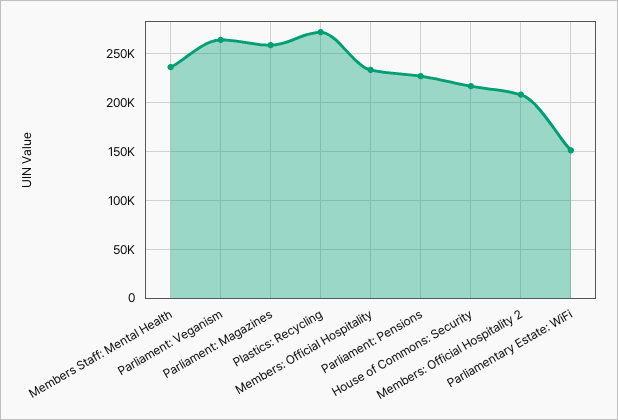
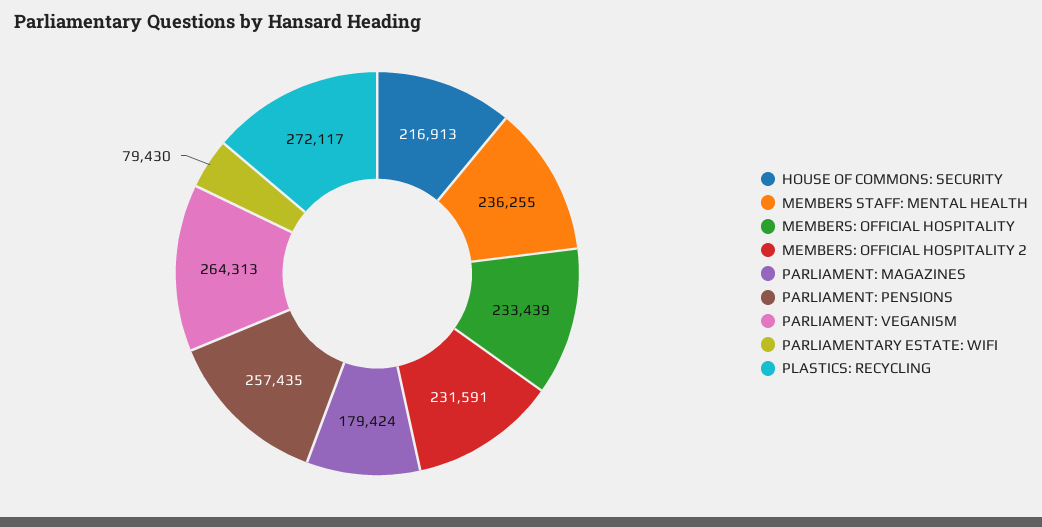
Parliament: Magazines: 260000 -> 179424
Parliament: Pensions: 230000 -> 257435
Members: Official Hospitality 2: 210000 -> 231591
Parliamentary Estate: WiFi: 150000 -> 79430

